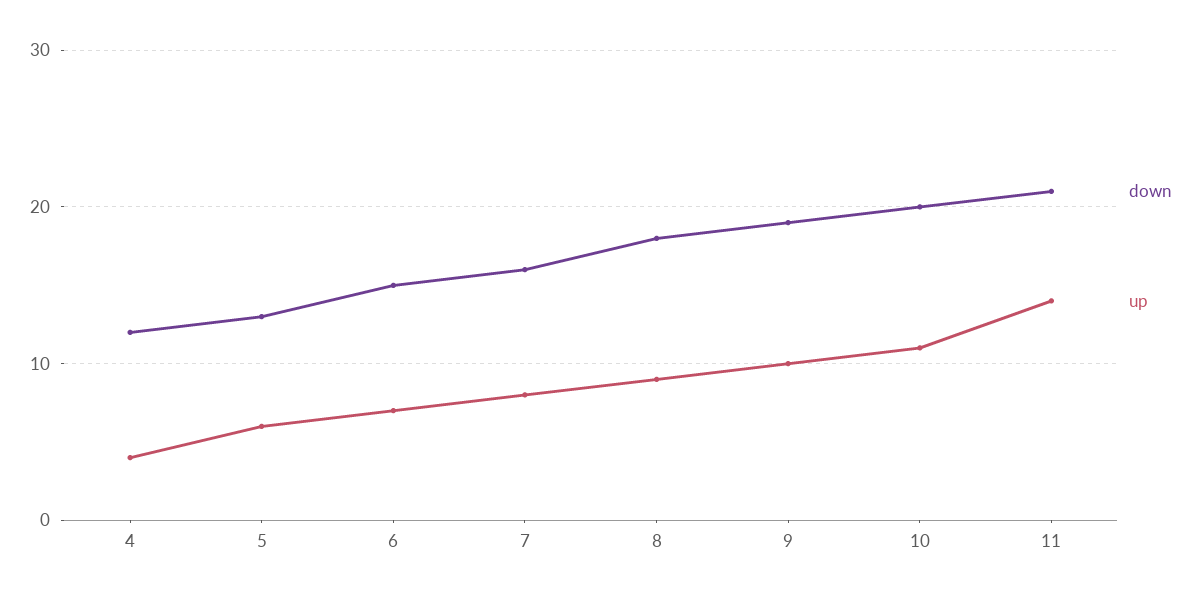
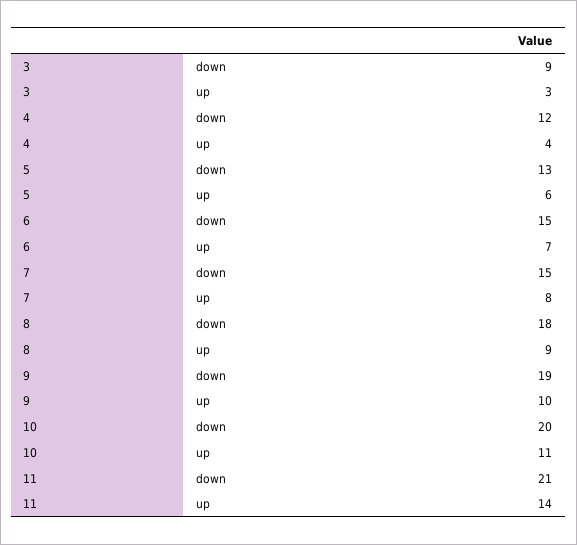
down, 7: 16 -> 15
down, 3: none -> 9
up, 3: none -> 3

